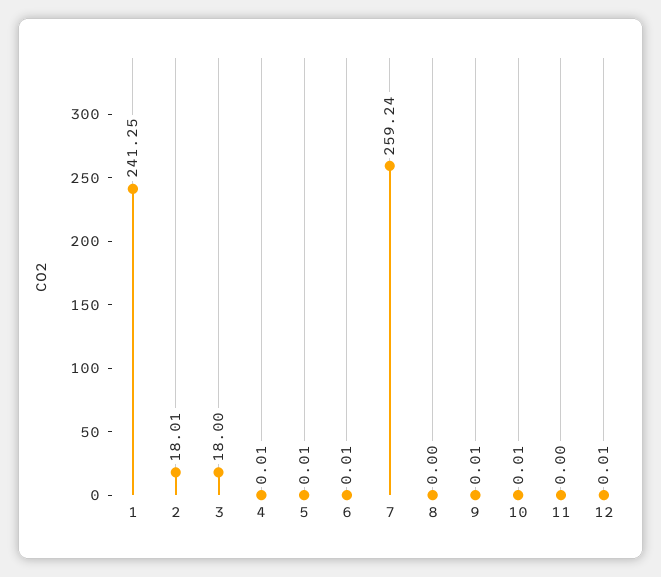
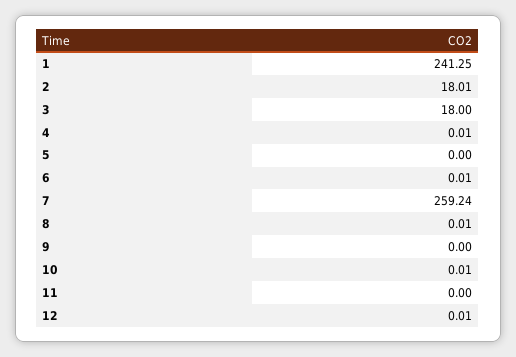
5: 0.01 -> 0
8: 0 -> 0.01
9: 0.01 -> 0

